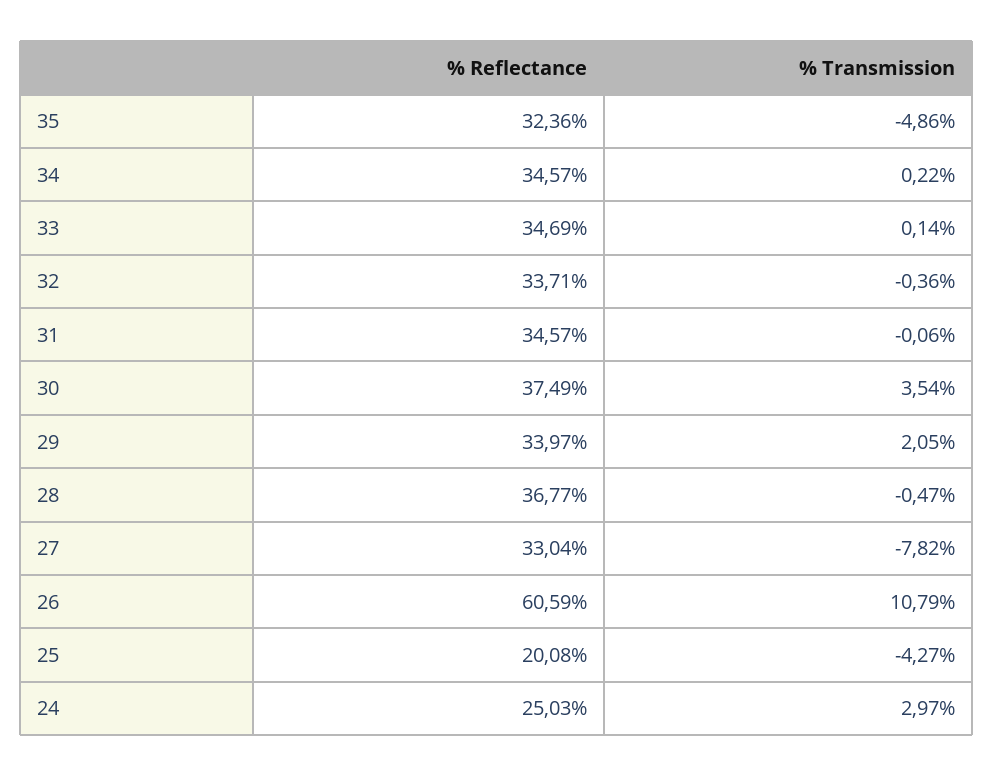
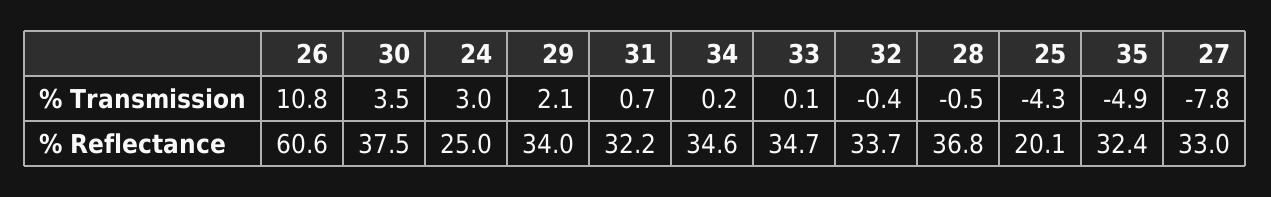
% Reflectance, 31: 34.57 -> 32.2
% Transmission, 31: -0.06 -> 0.7

